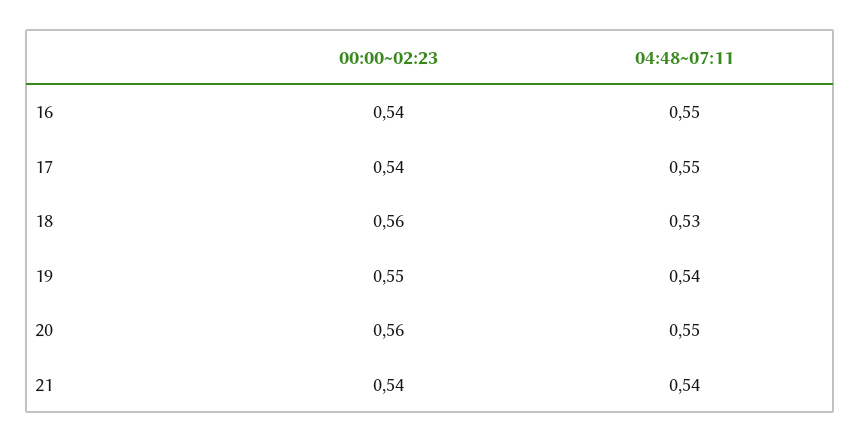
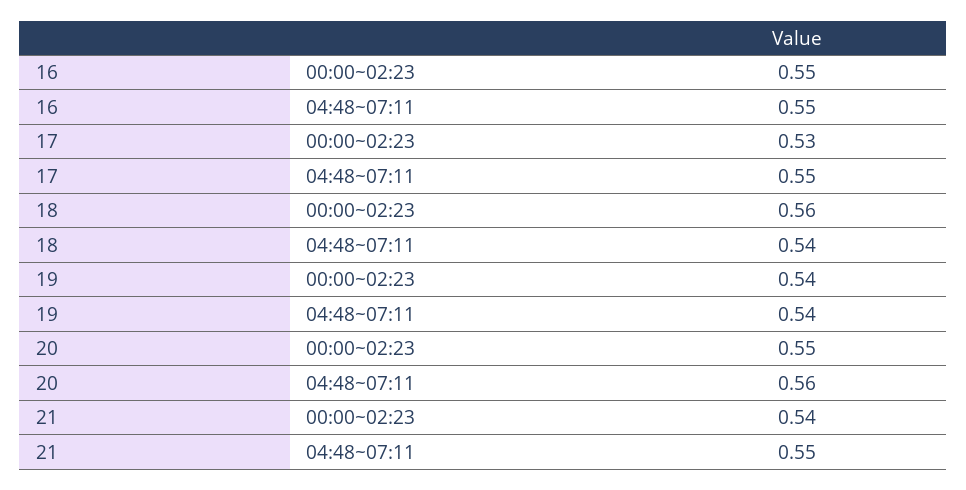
00:00~02:23, 16: 0.54 -> 0.55
00:00~02:23, 17: 0.54 -> 0.53
04:48~07:11, 18: 0.53 -> 0.54
00:00~02:23, 19: 0.55 -> 0.54
00:00~02:23, 20: 0.56 -> 0.55
04:48~07:11, 20: 0.55 -> 0.56
04:48~07:11, 21: 0.54 -> 0.55

